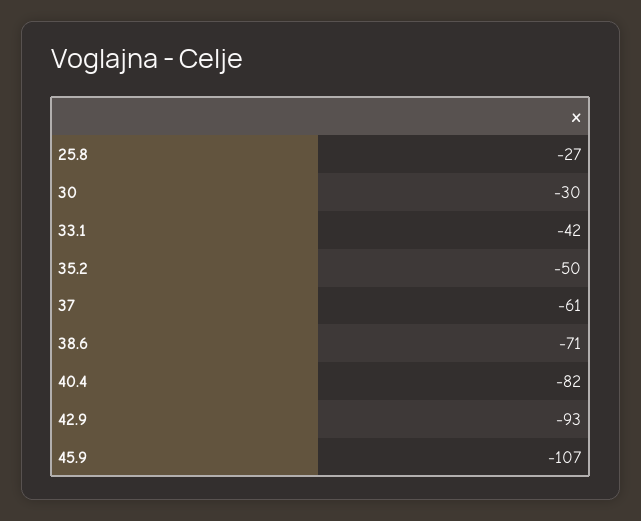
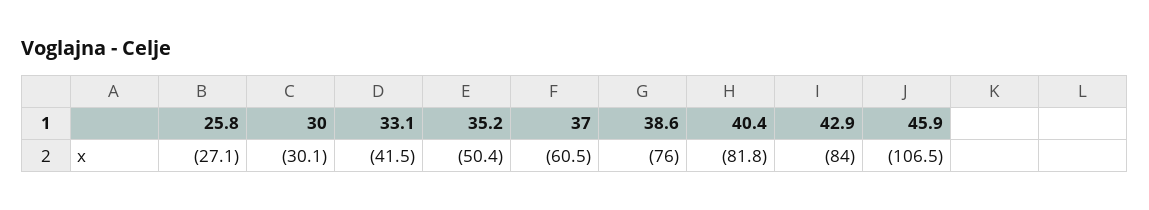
38.6: -71 -> -76
42.9: -93 -> -84

